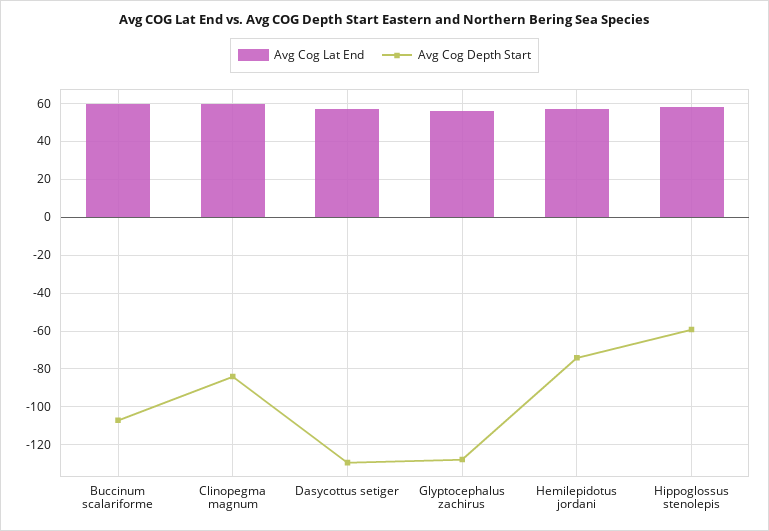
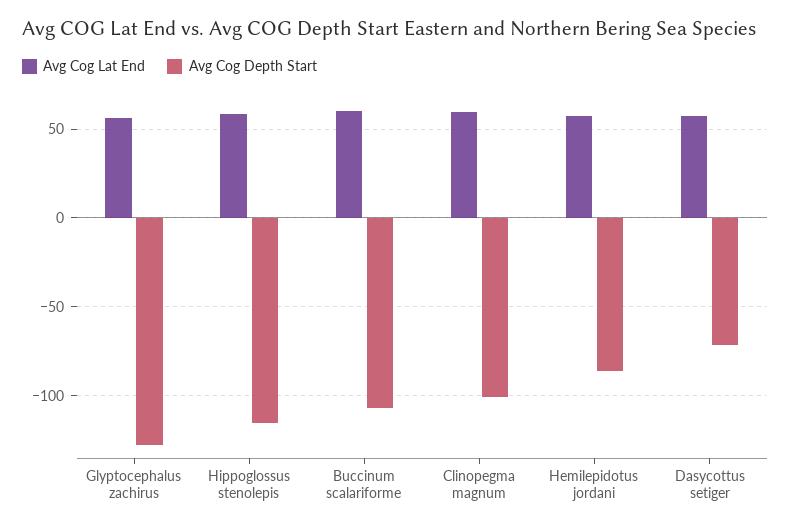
Avg Cog Depth Start, Clinopegma magnum: -85 -> -100
Avg Cog Depth Start, Dasycottus setiger: -130 -> -70
Avg Cog Depth Start, Hemilepidotus jordani: -75 -> -85
Avg Cog Depth Start, Hippoglossus stenolepis: -60 -> -115

